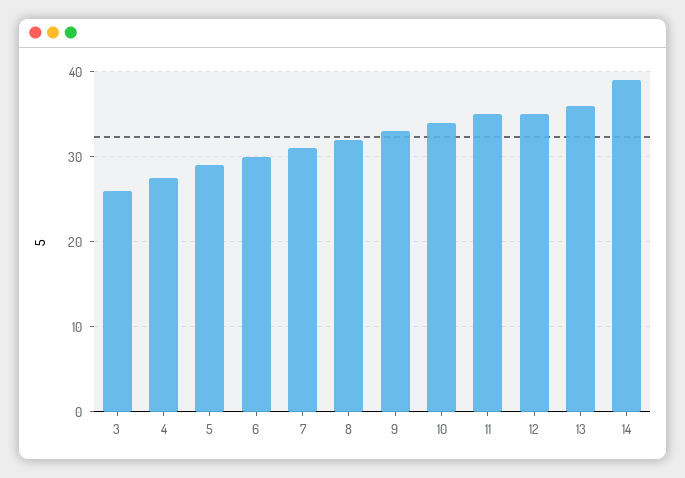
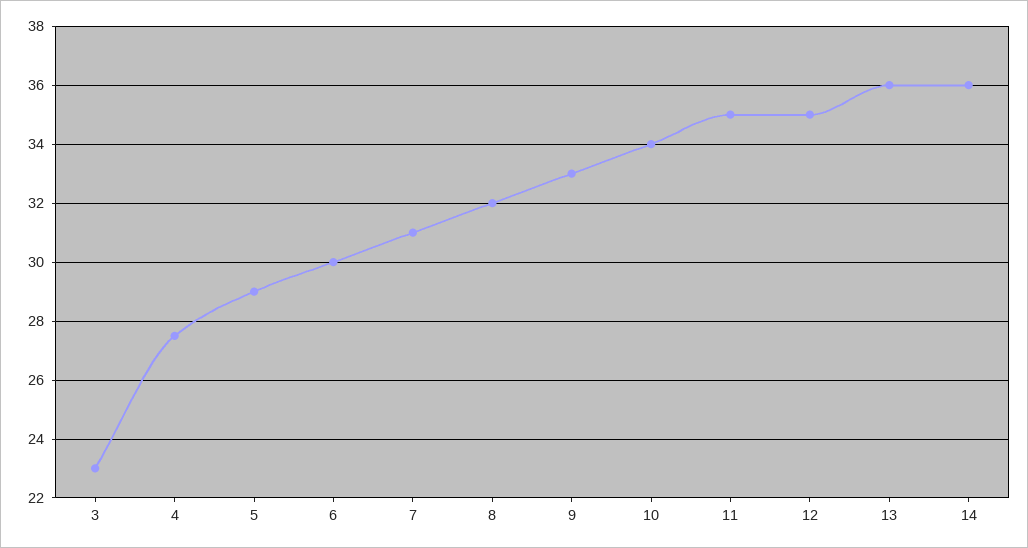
3: 26 -> 23
14: 39 -> 36

